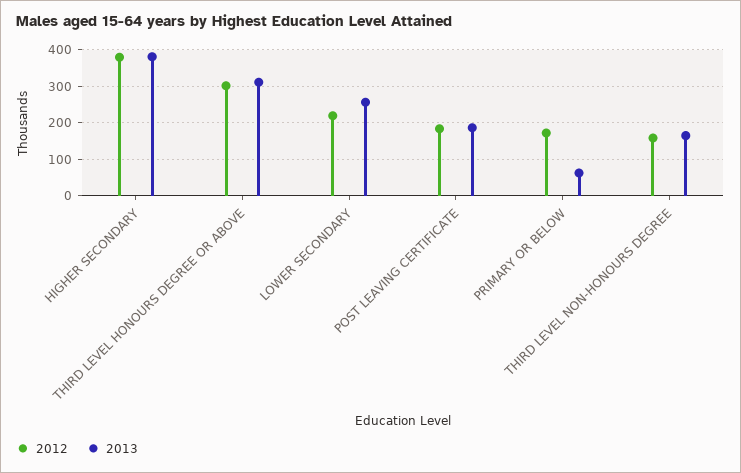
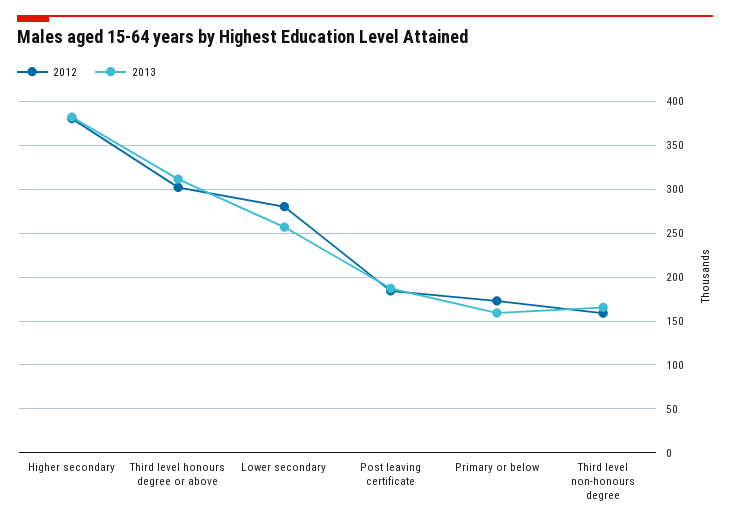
2012, LOWER SECONDARY: 220 -> 280
2013, PRIMARY OR BELOW: 60 -> 160

